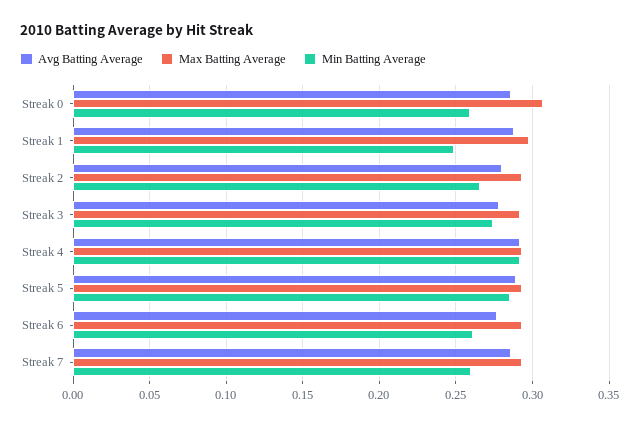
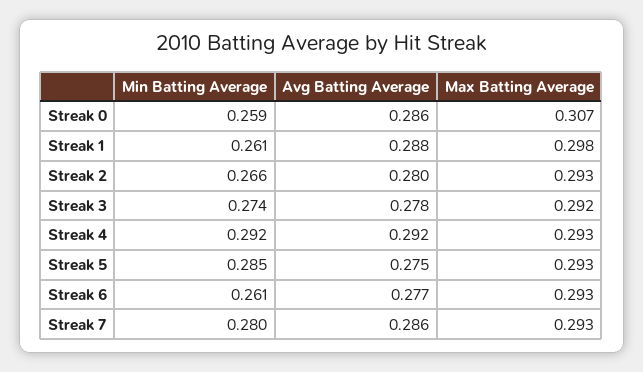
Min Batting Average, Streak 1: 0.25 -> 0.261
Avg Batting Average, Streak 5: 0.29 -> 0.275
Min Batting Average, Streak 7: 0.26 -> 0.28

